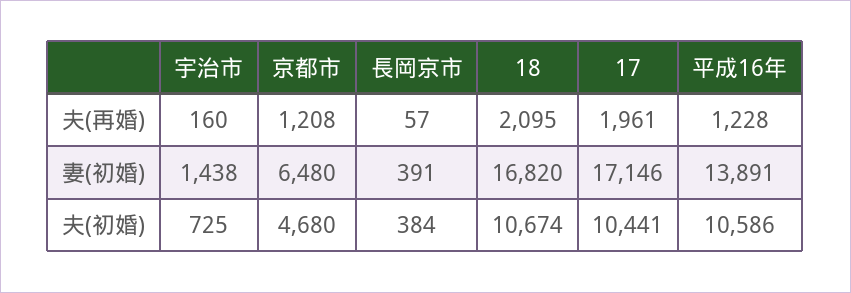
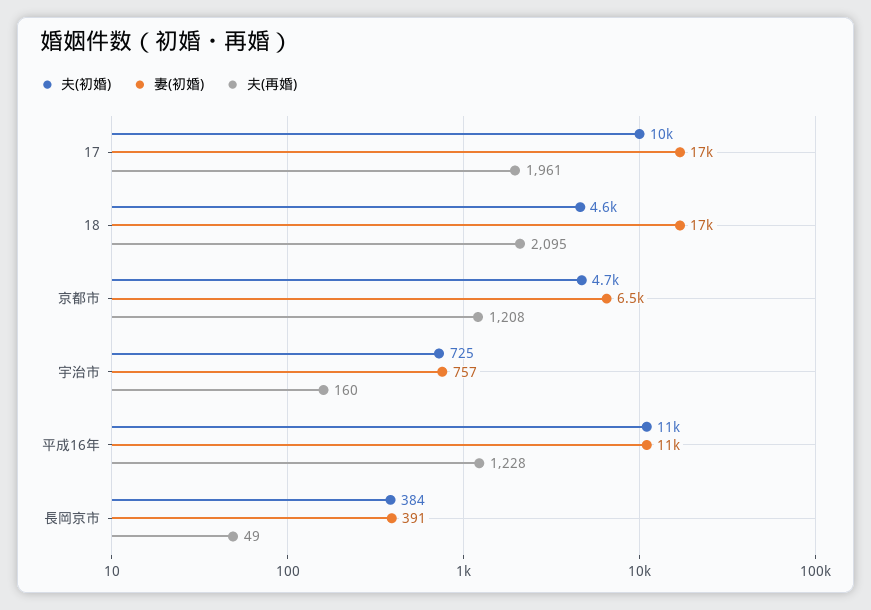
夫(再婚), 長岡京市: 57 -> 49
妻(初婚), 宇治市: 1438 -> 757
妻(初婚), 平成16年: 13891 -> 11000
夫(初婚), 18: 10674 -> 4600

